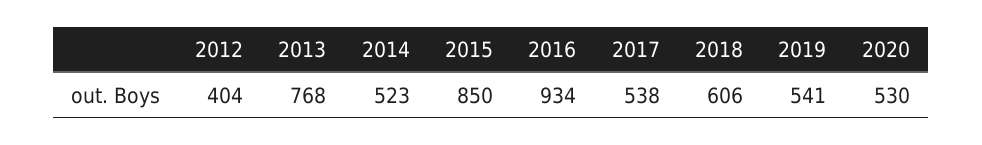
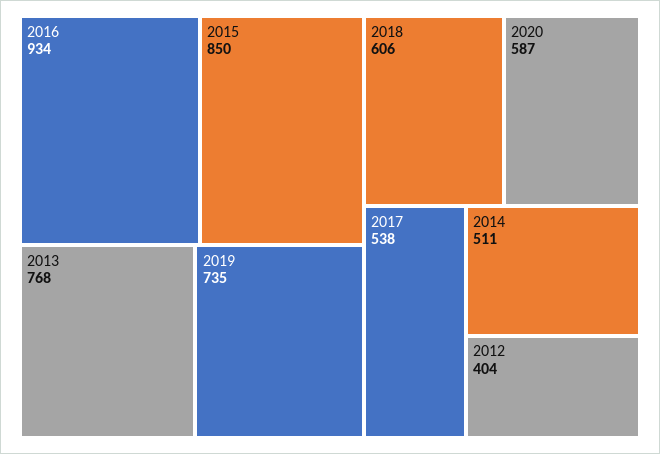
2014: 523 -> 511
2019: 541 -> 735
2020: 530 -> 587

